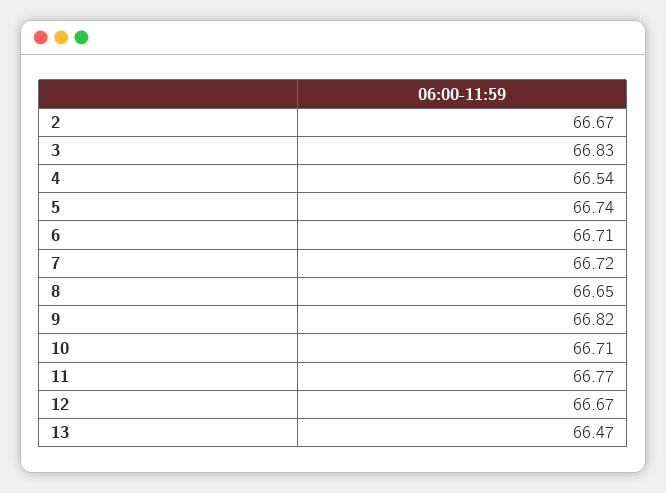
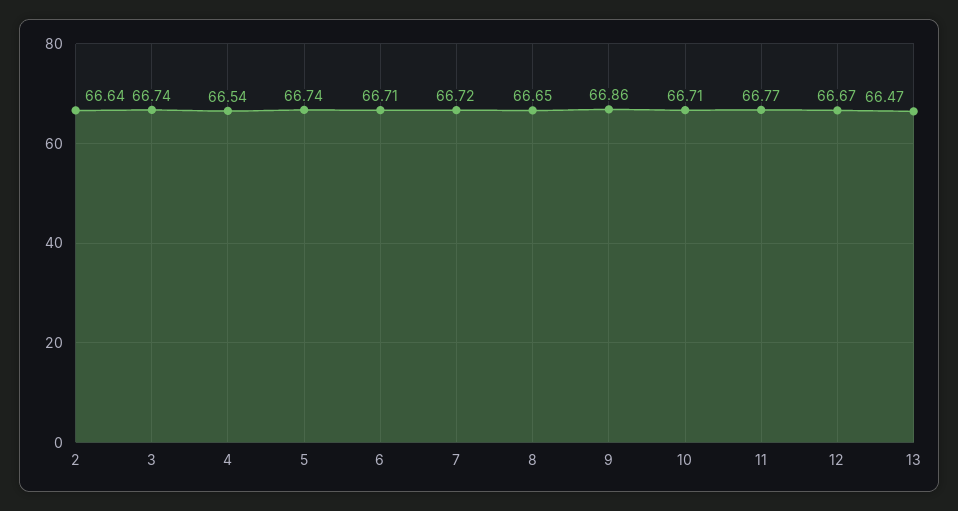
2: 66.67 -> 66.64
3: 66.83 -> 66.74
9: 66.82 -> 66.86

